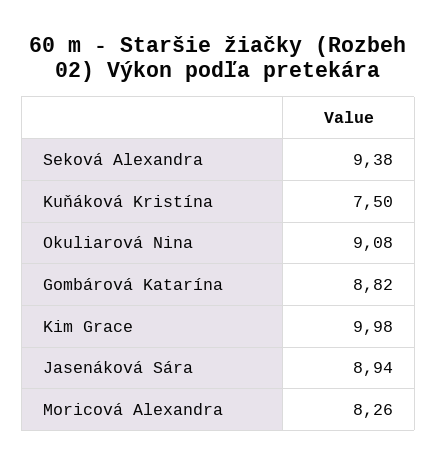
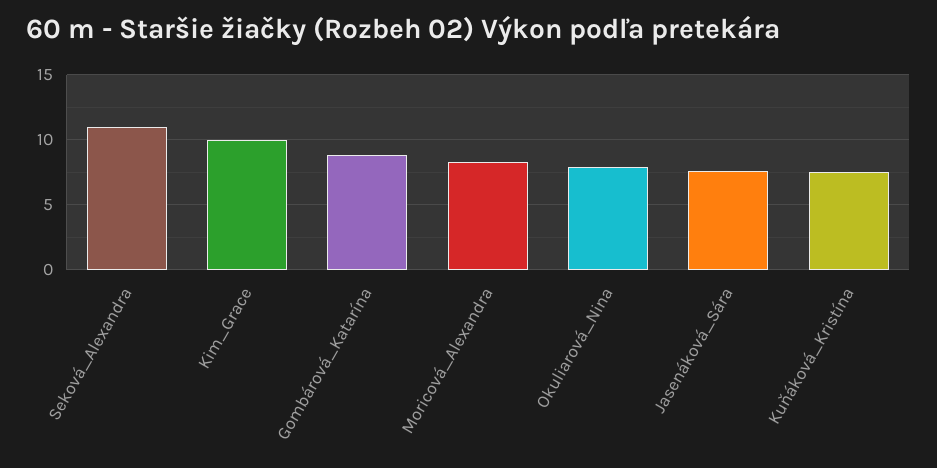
Seková Alexandra: 9.38 -> 11
Okuliarová Nina: 9.08 -> 8
Jasenáková Sára: 8.94 -> 7.5

